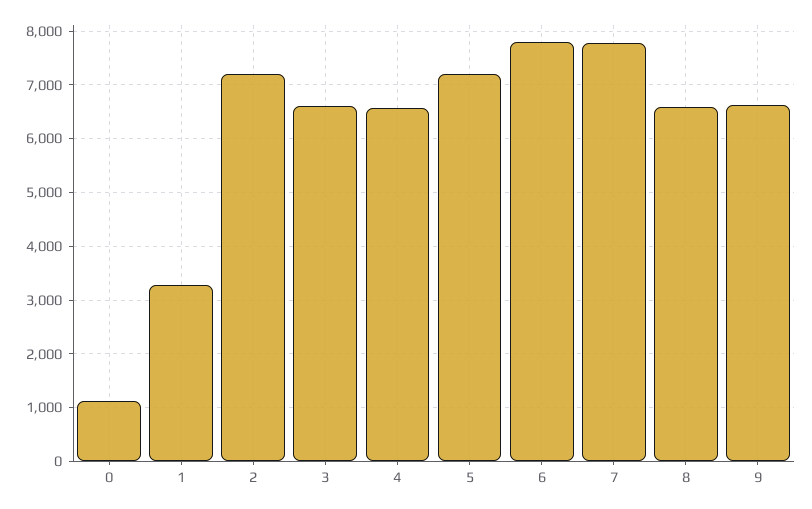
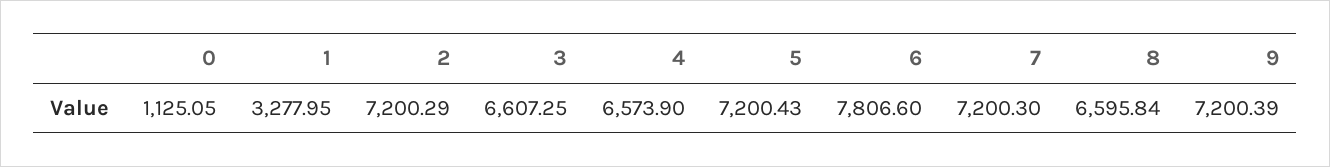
7: 7800 -> 7200.3
9: 6600 -> 7200.39

